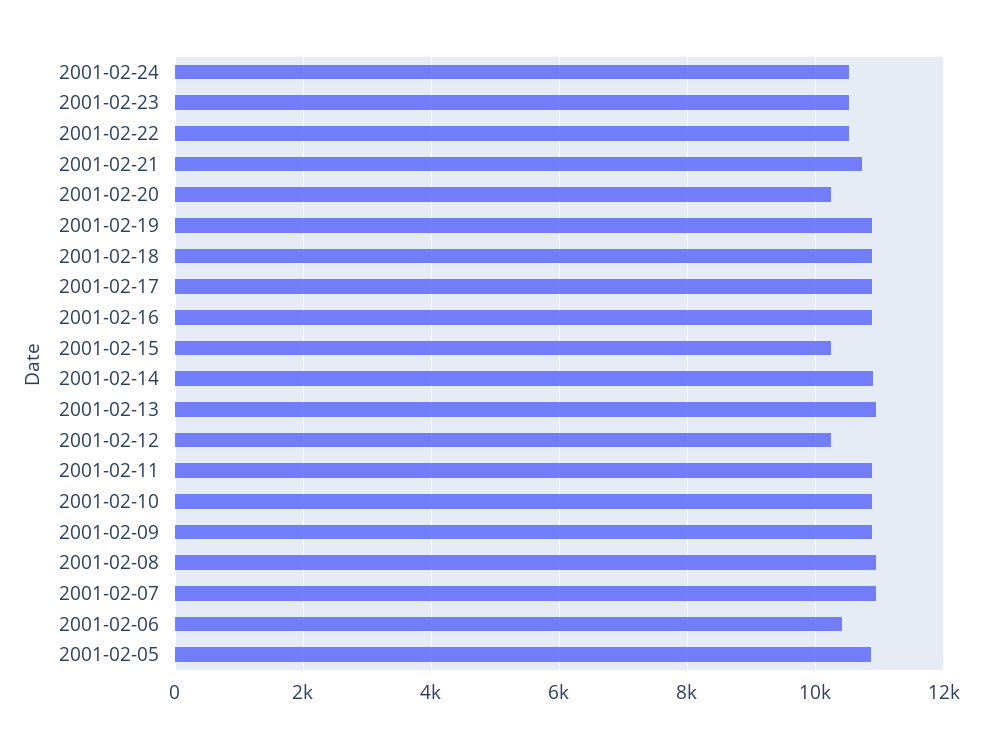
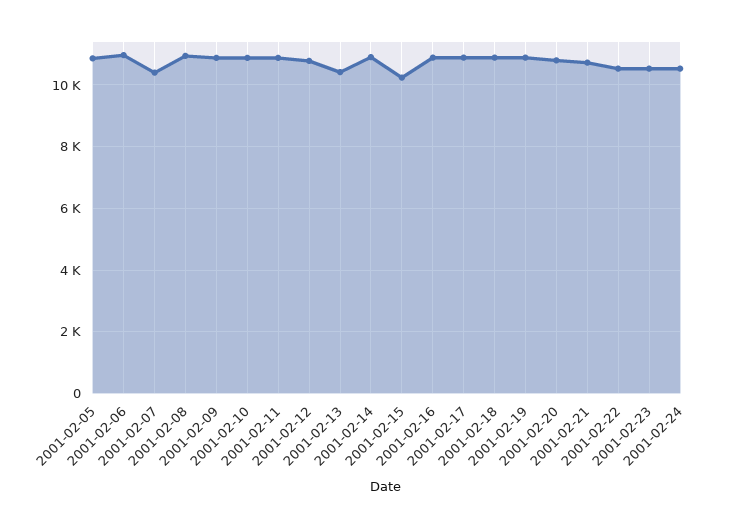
2001-02-20: 10200 -> 10800
2001-02-13: 11000 -> 10400
2001-02-12: 10200 -> 10800
2001-02-07: 11000 -> 10400
2001-02-06: 10400 -> 11000

